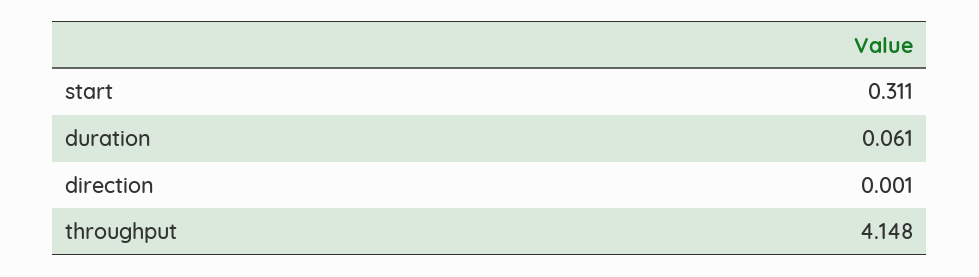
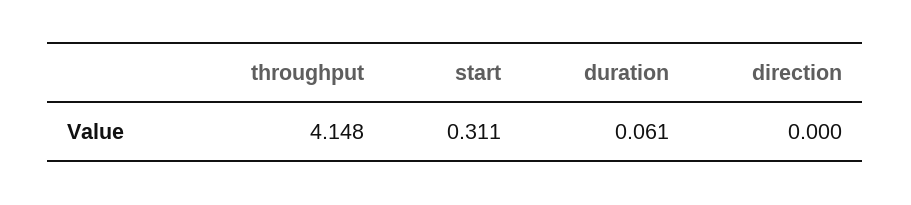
direction: 0.001 -> 0

